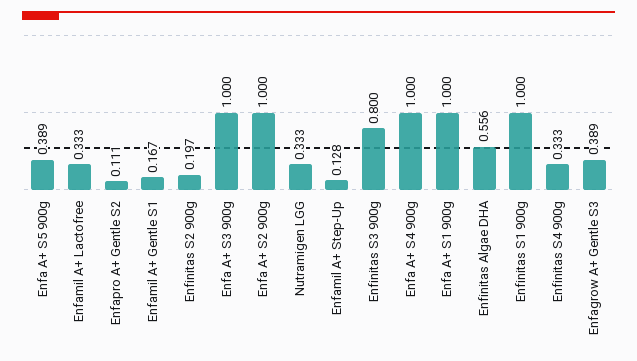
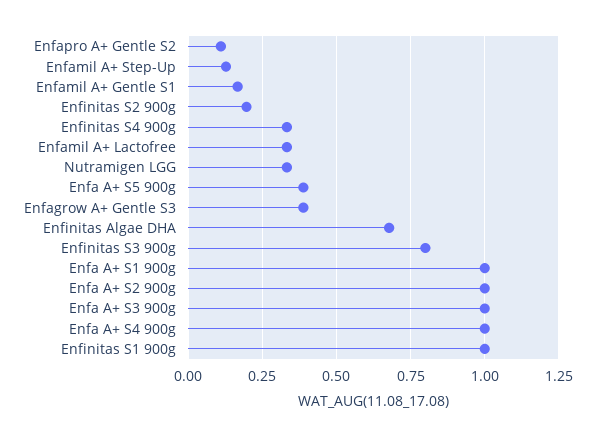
Enfinitas Algae DHA: 0.556 -> 0.675

